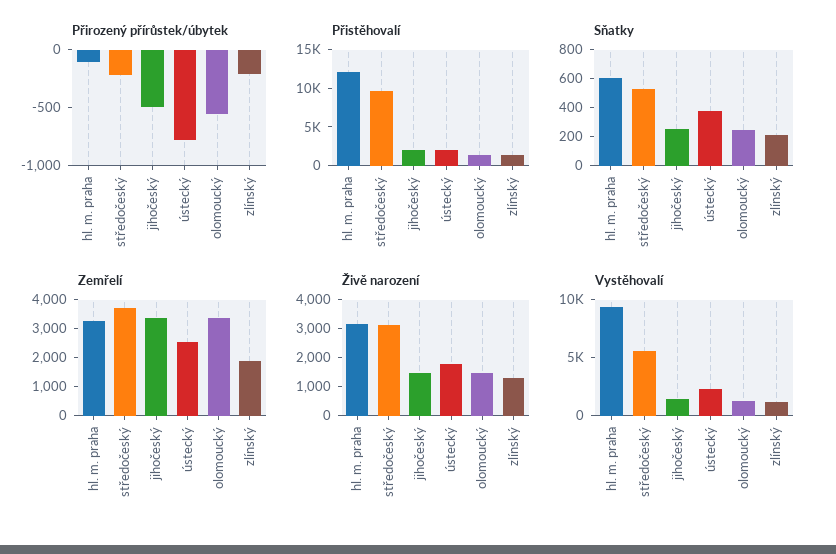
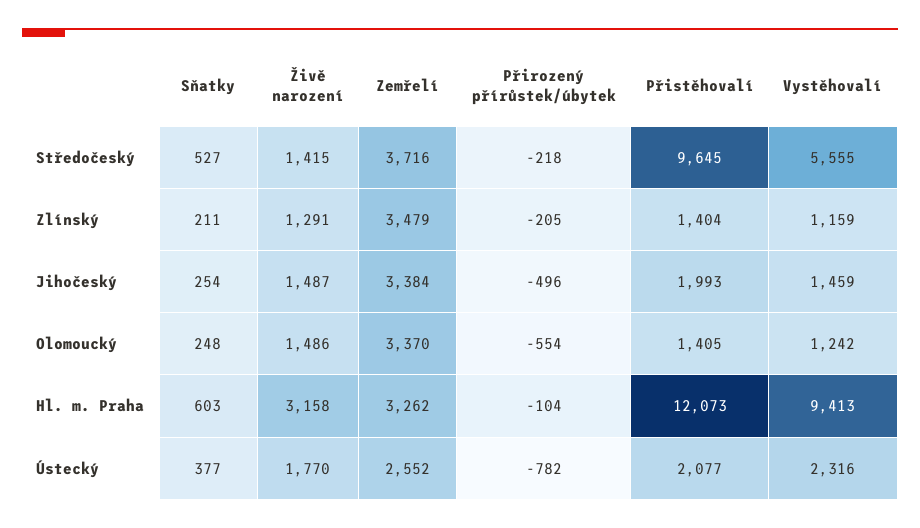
Zemřelí, zlínský: 2000 -> 3479
Živě narození, středočeský: 3000 -> 1415

